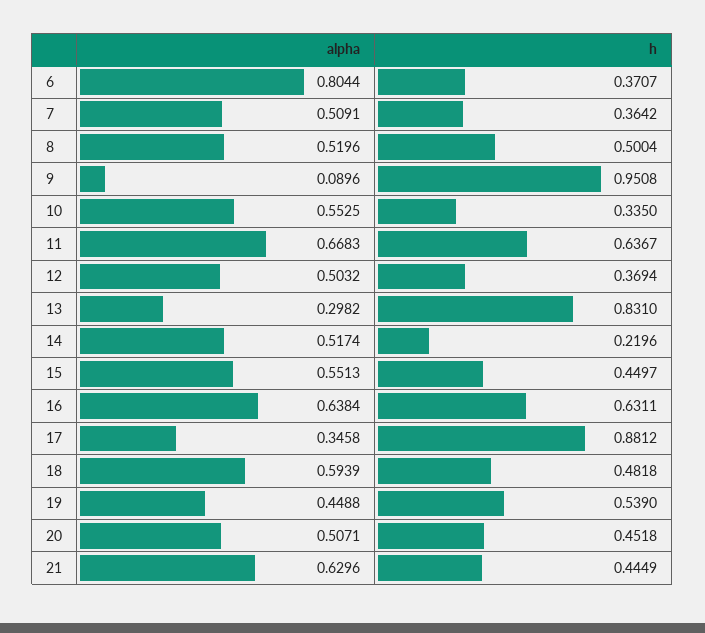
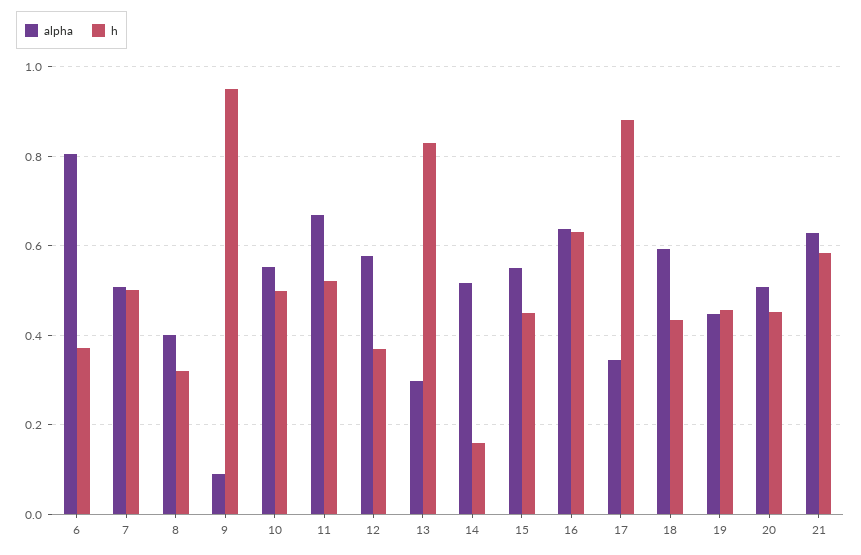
h, 7: 0.3642 -> 0.5
alpha, 8: 0.5196 -> 0.4
h, 8: 0.5004 -> 0.32
h, 10: 0.335 -> 0.5
h, 11: 0.6367 -> 0.52
alpha, 12: 0.5032 -> 0.58
h, 14: 0.2196 -> 0.16
h, 18: 0.4818 -> 0.44
h, 19: 0.539 -> 0.46
h, 21: 0.4449 -> 0.58

